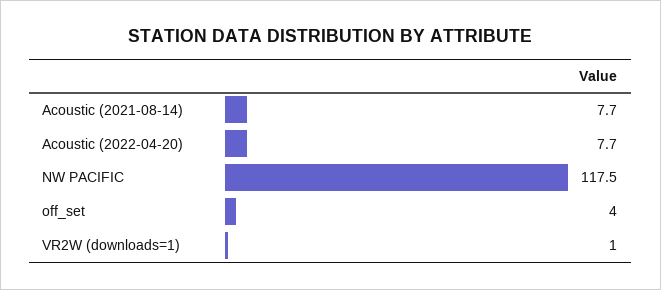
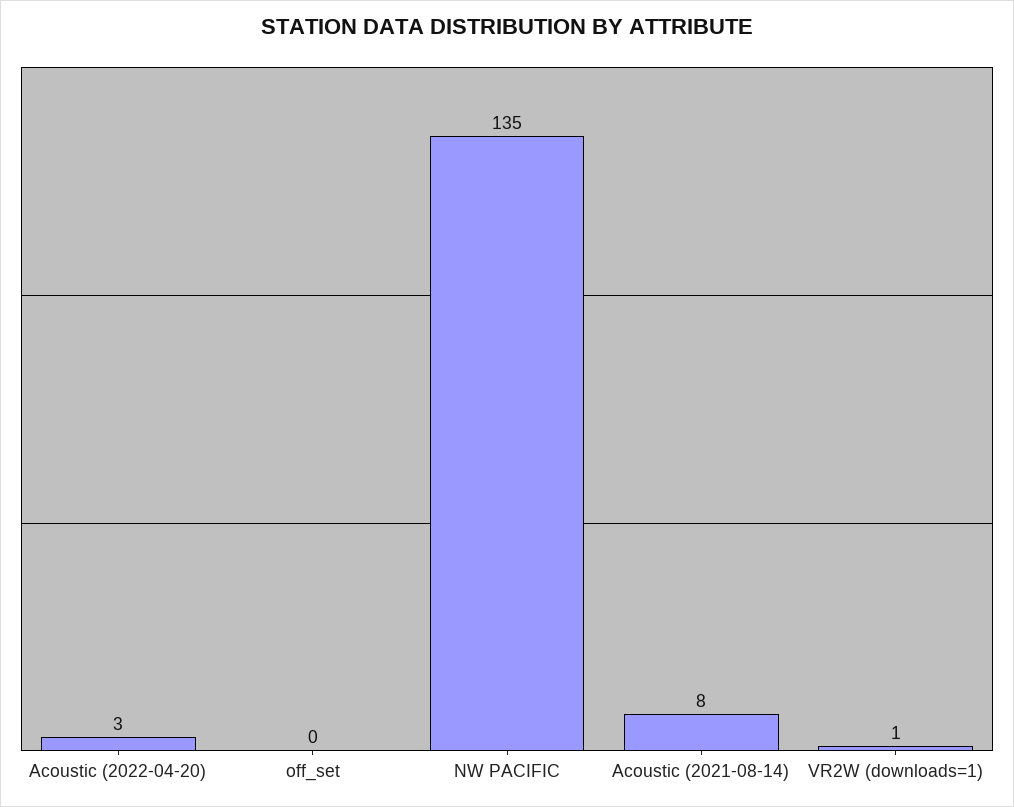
Acoustic (2022-04-20): 7.7 -> 3
NW PACIFIC: 117.5 -> 135
off_set: 4 -> 0

